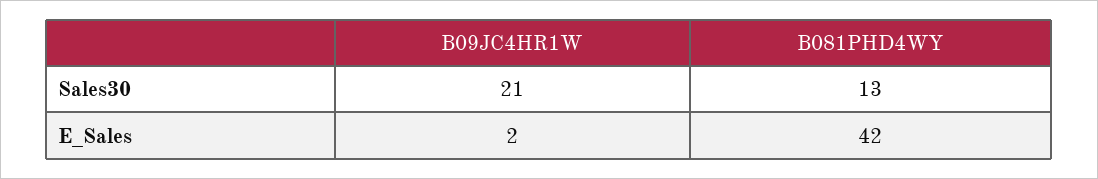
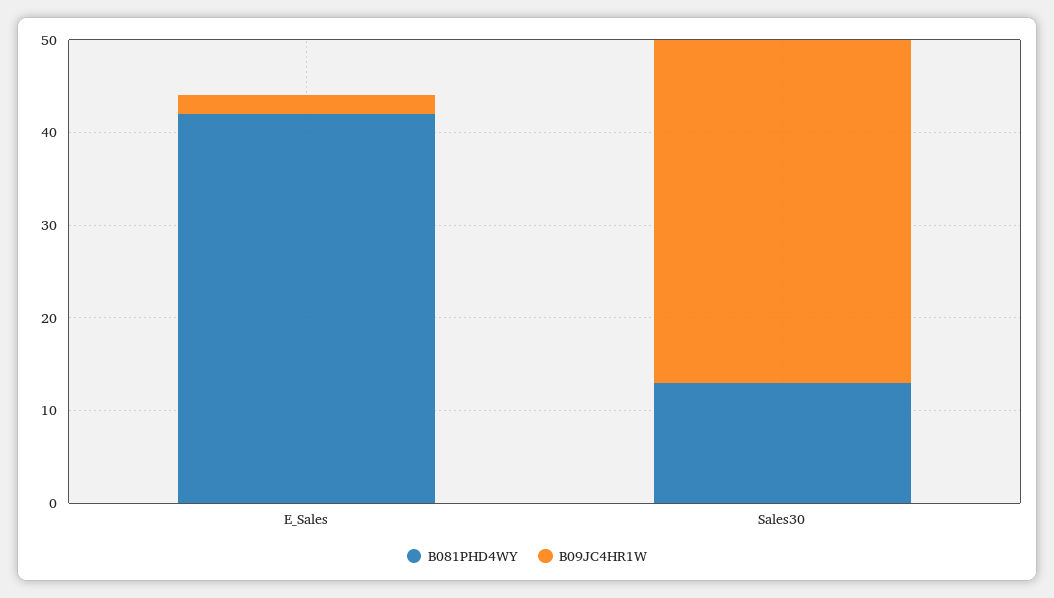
B09JC4HR1W, Sales30: 21 -> 37

